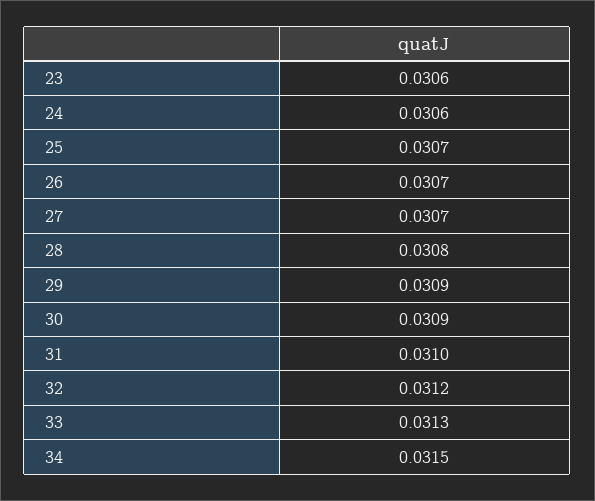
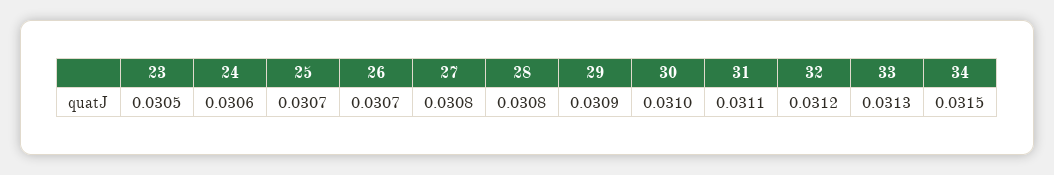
23: 0.0306 -> 0.0305
27: 0.0307 -> 0.0308
30: 0.0309 -> 0.031
31: 0.031 -> 0.0311

